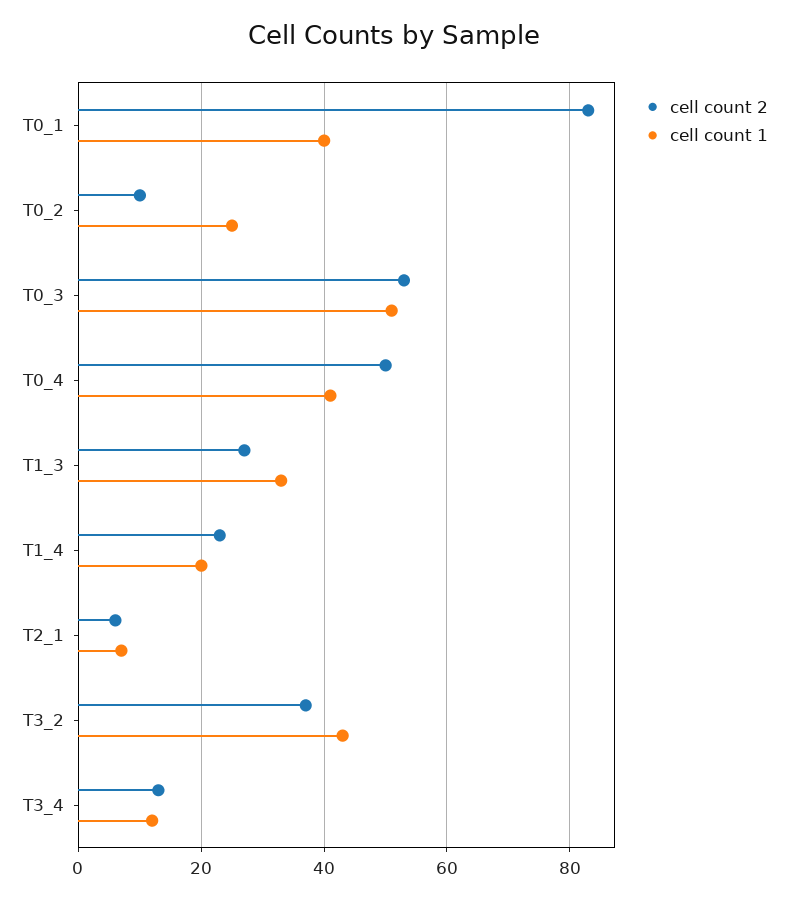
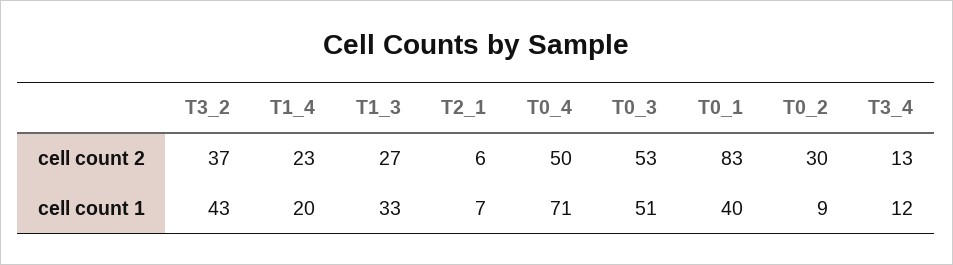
cell count 2, T0_2: 10 -> 30
cell count 1, T0_2: 25 -> 9
cell count 1, T0_4: 40 -> 71

